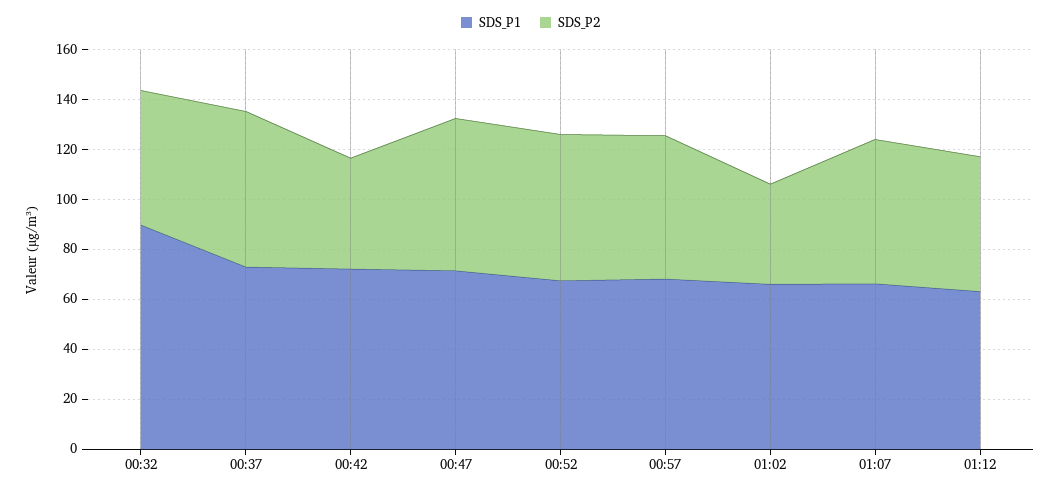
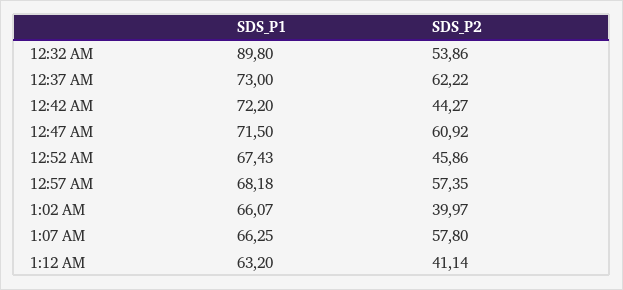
SDS_P2, 00:52: 60 -> 45.86
SDS_P2, 01:12: 55 -> 41.14

